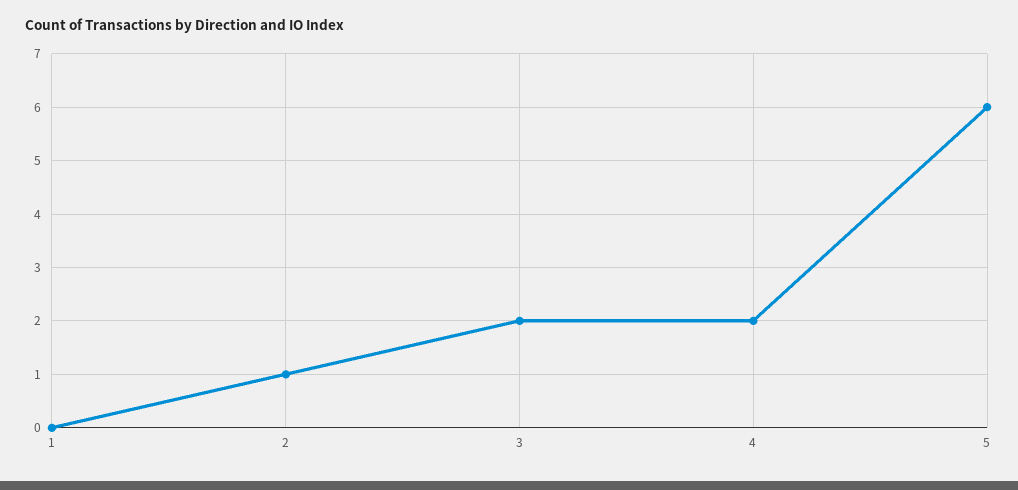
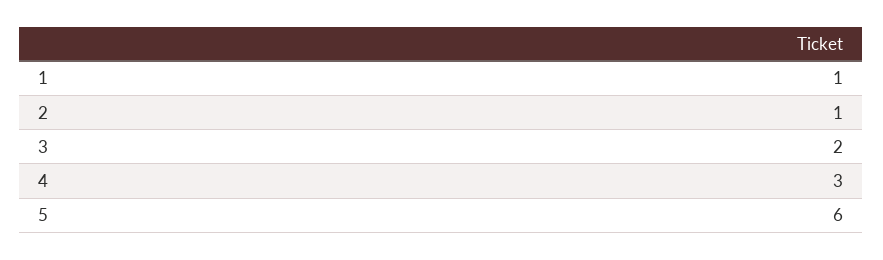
1: 0 -> 1
4: 2 -> 3

